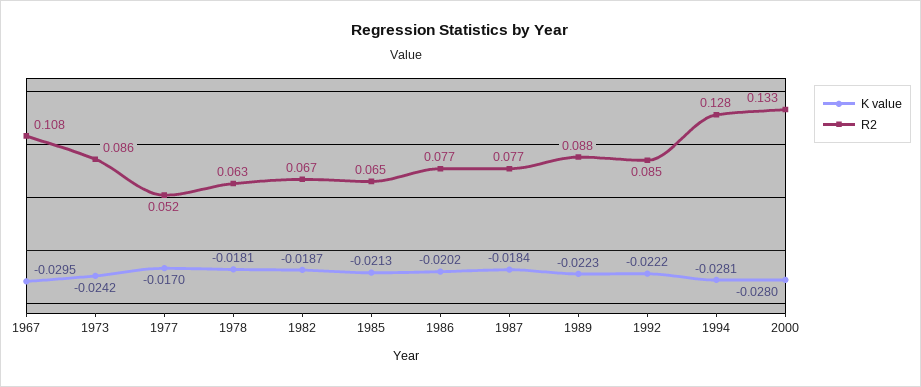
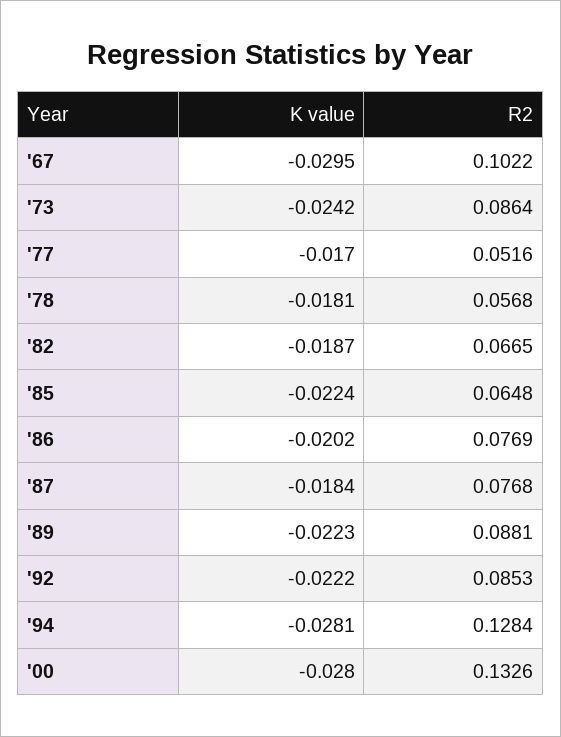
R2, 1967: 0.108 -> 0.1022
R2, 1978: 0.063 -> 0.0568
K value, 1985: -0.0213 -> -0.0224

